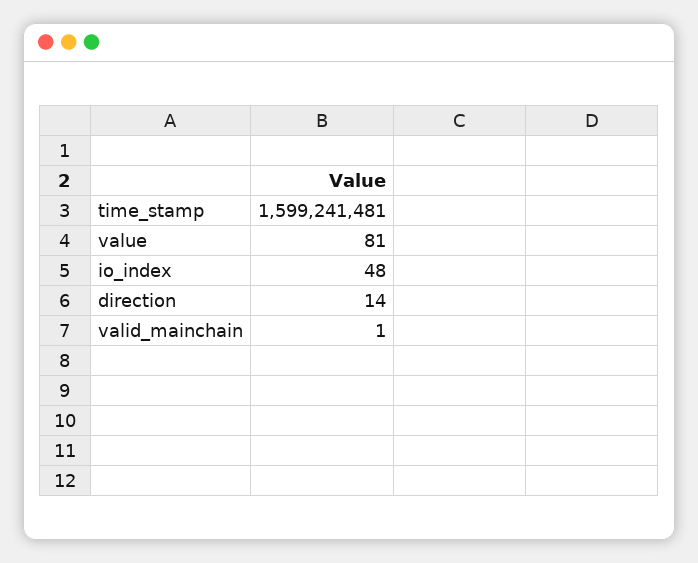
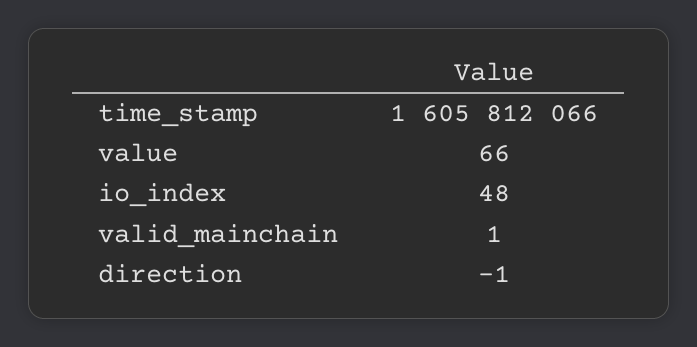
time_stamp: 1599241481 -> 1605812066
value: 81 -> 66
direction: 14 -> -1

